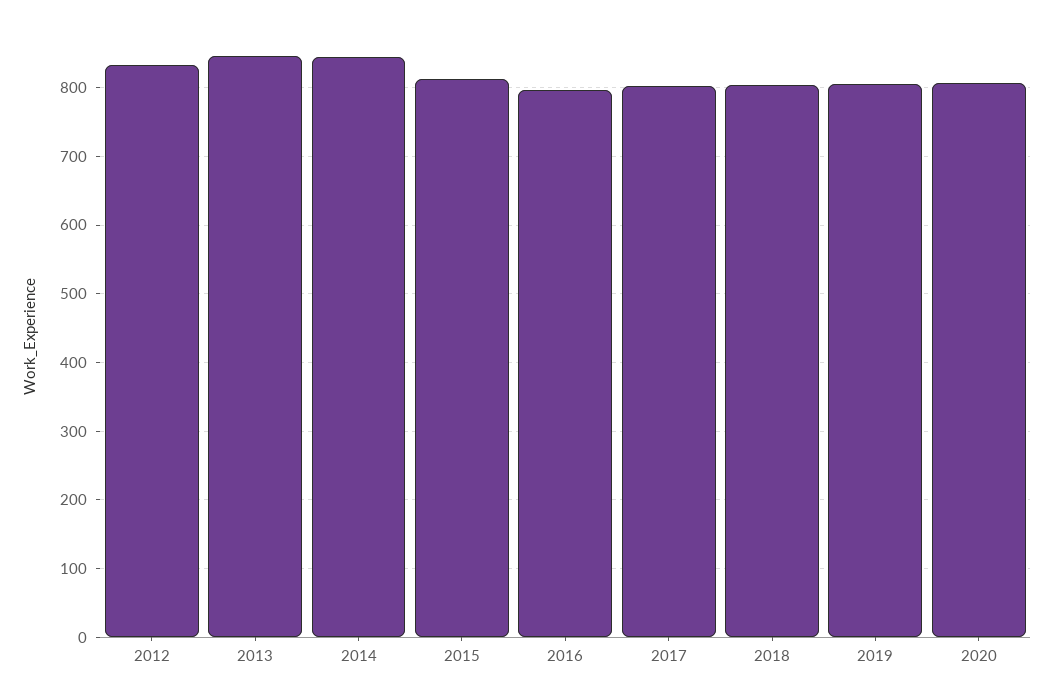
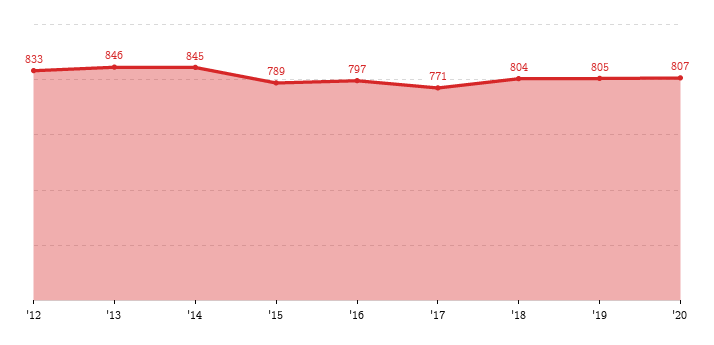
2015: 810 -> 789
2017: 800 -> 771

